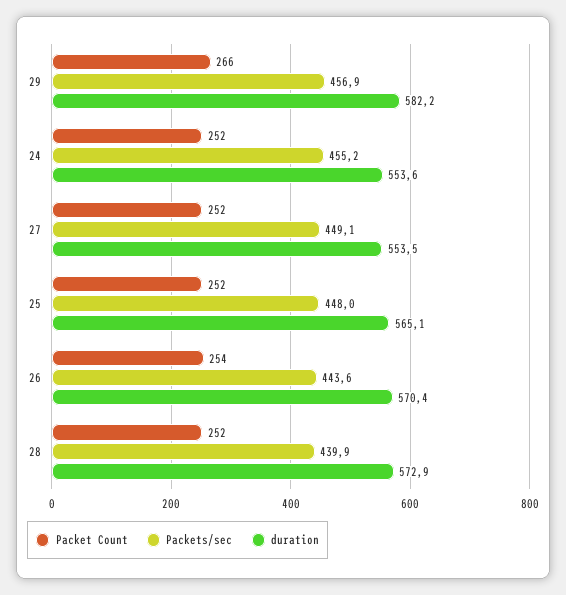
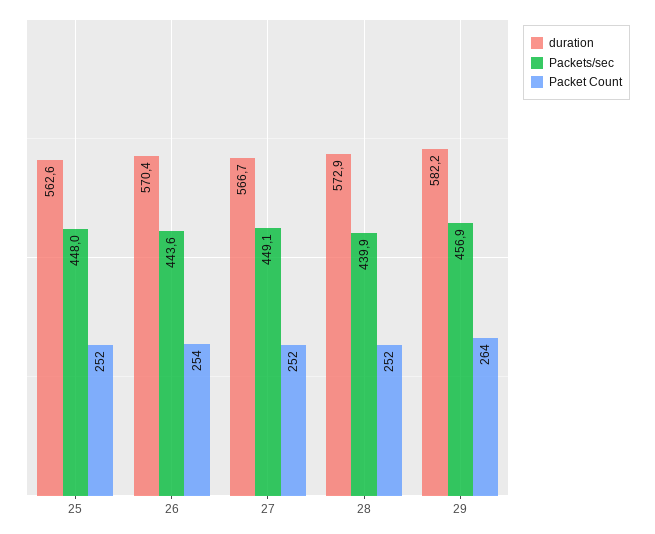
Packet Count, 29: 266 -> 264
Packet Count, 24: 252 -> none
Packets/sec, 24: 455.2 -> none
duration, 24: 553.6 -> none
duration, 27: 553.5 -> 566.7
duration, 25: 565.1 -> 562.6

